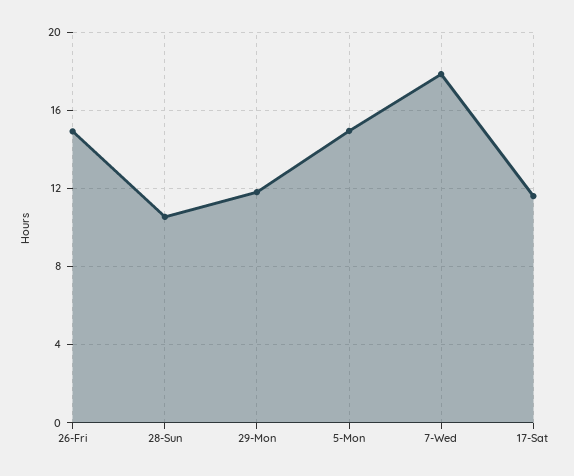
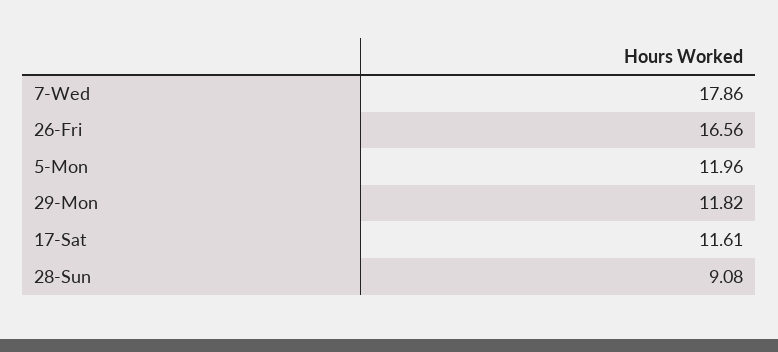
26-Fri: 15 -> 16.56
28-Sun: 10.5 -> 9.08
5-Mon: 15 -> 11.96

